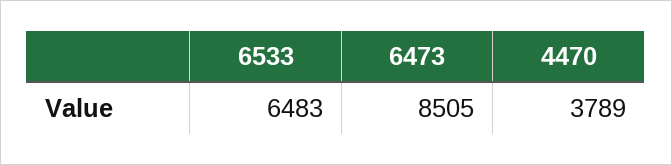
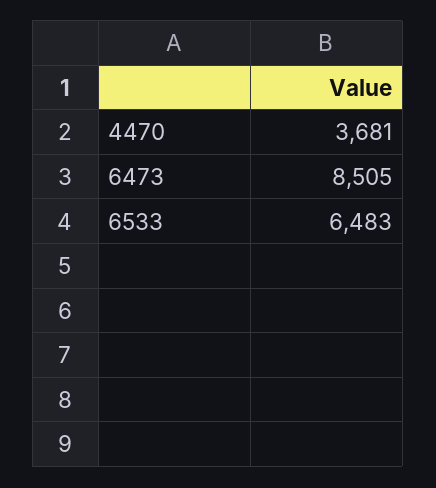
4470: 3789 -> 3681

